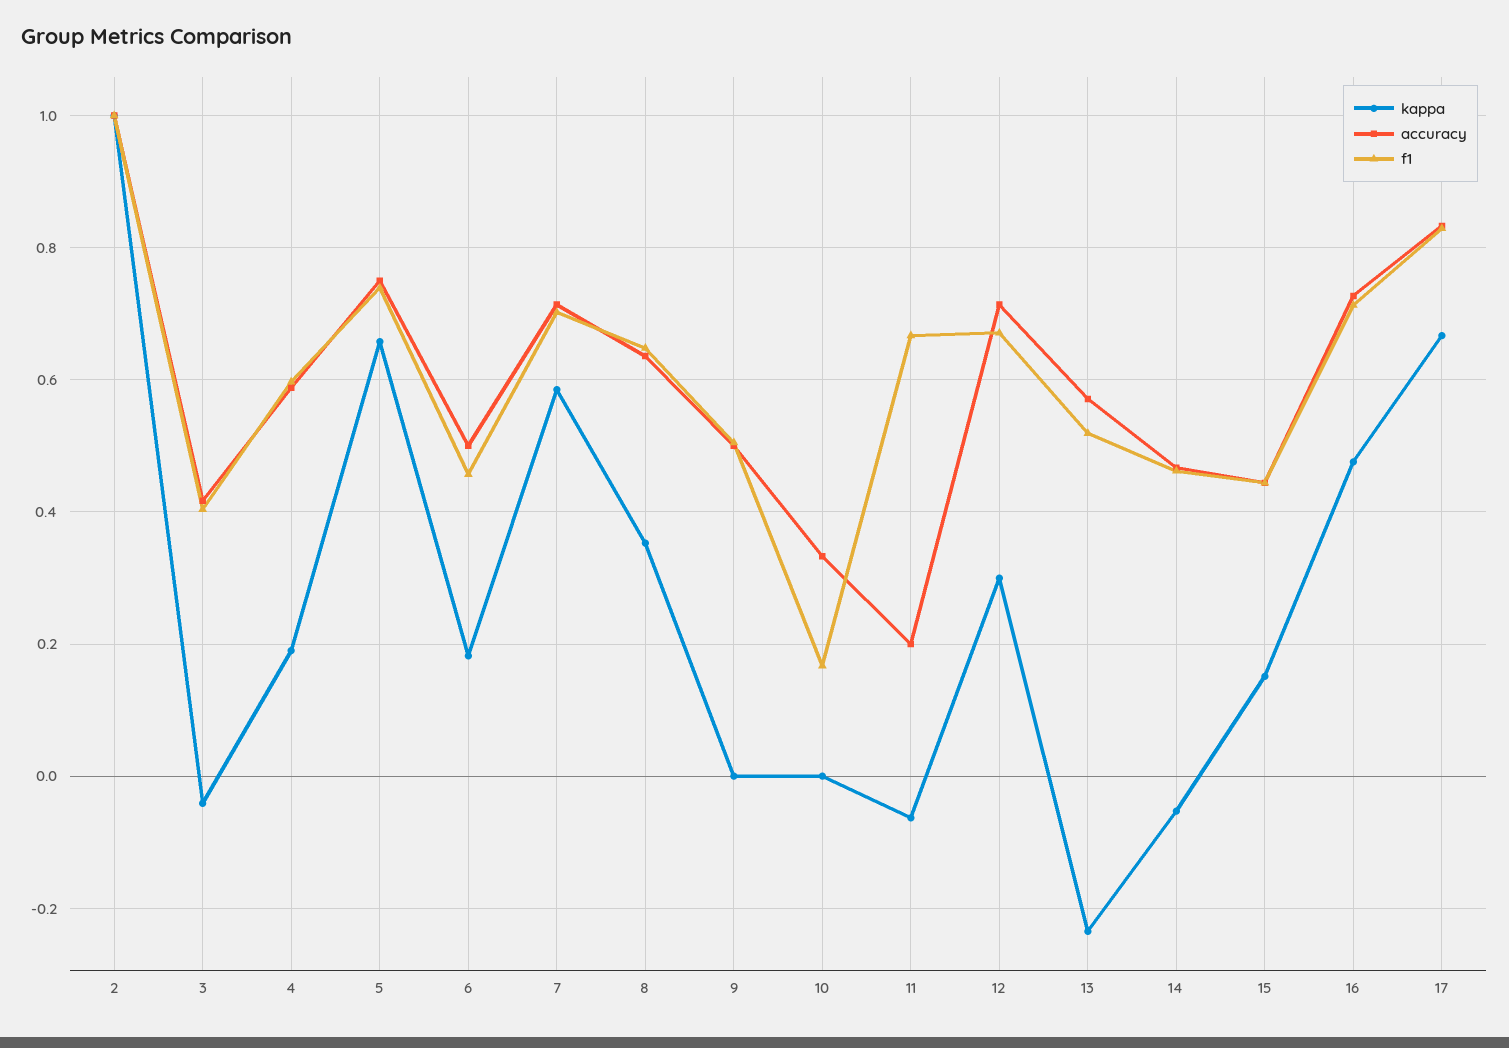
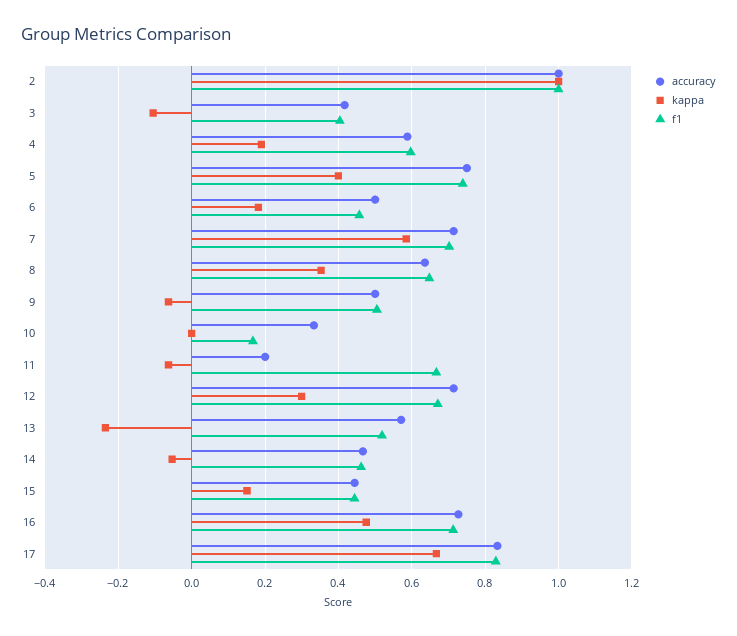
kappa, 3: -0.04 -> -0.1
kappa, 5: 0.66 -> 0.4
kappa, 9: 0 -> -0.06

